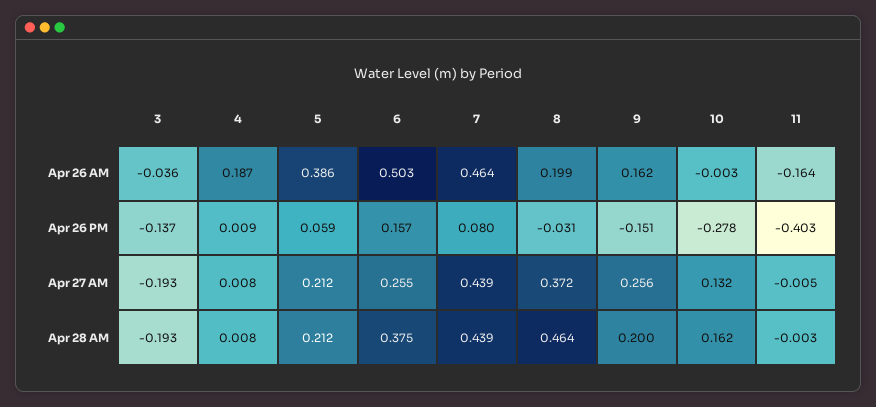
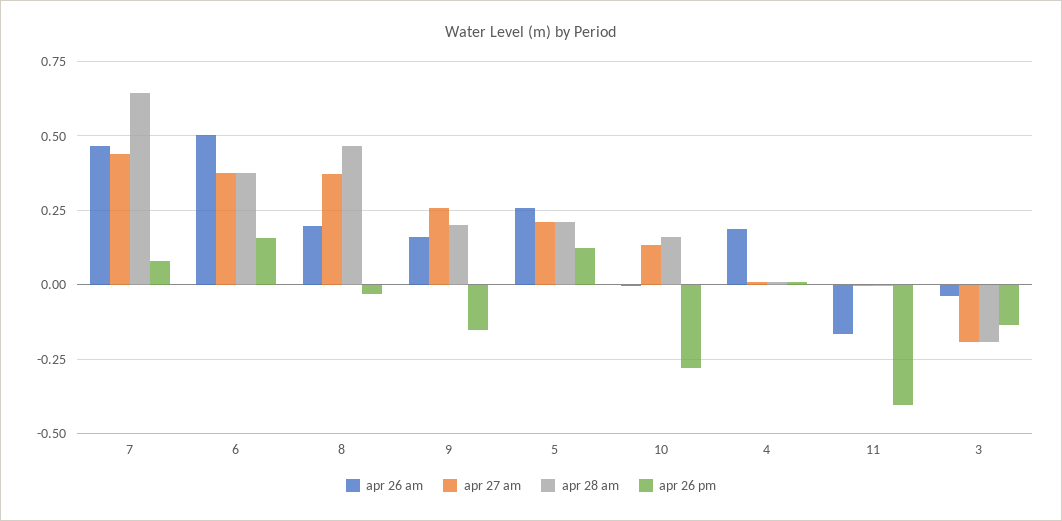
Apr 26 AM, 5: 0.386 -> 0.25
Apr 26 PM, 5: 0.059 -> 0.125
Apr 27 AM, 6: 0.255 -> 0.375
Apr 28 AM, 7: 0.439 -> 0.65

